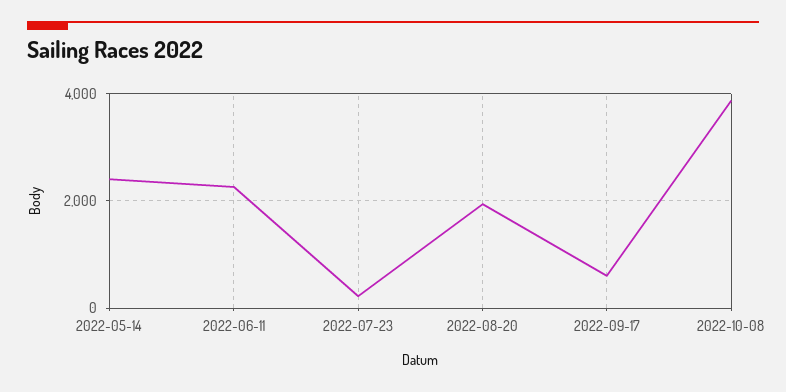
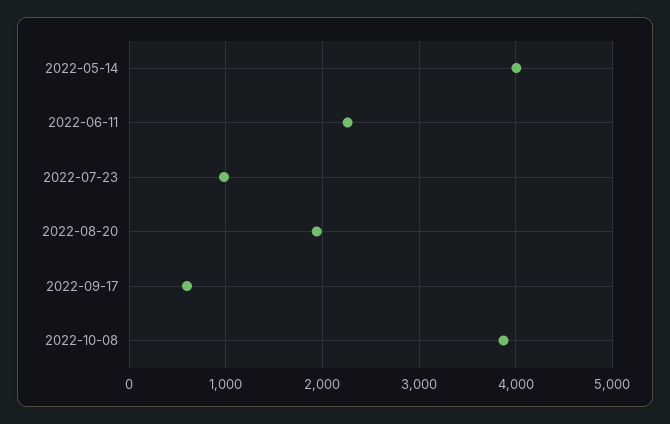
2022-05-14: 2400 -> 4000
2022-07-23: 200 -> 1000

